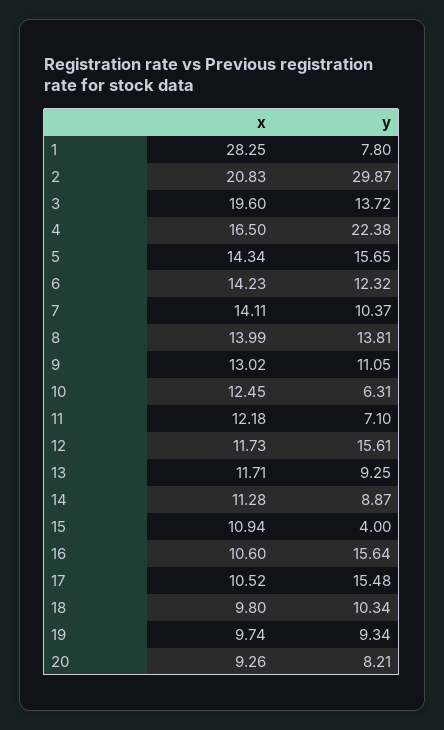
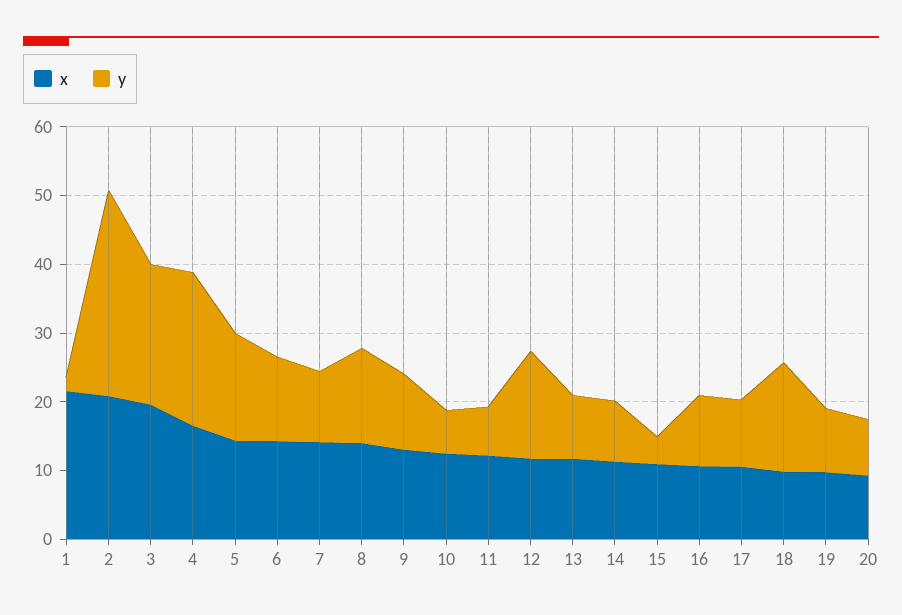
x, 1: 28.25 -> 22
y, 1: 7.8 -> 2
y, 3: 13.72 -> 20
y, 16: 15.64 -> 10
y, 17: 15.48 -> 10
y, 18: 10.34 -> 16

